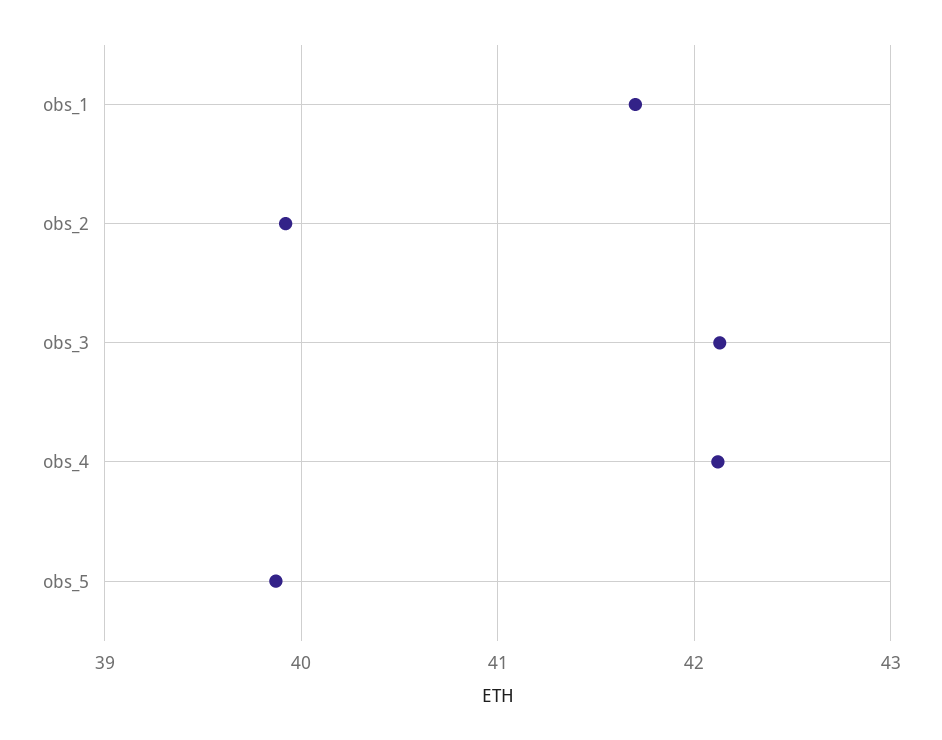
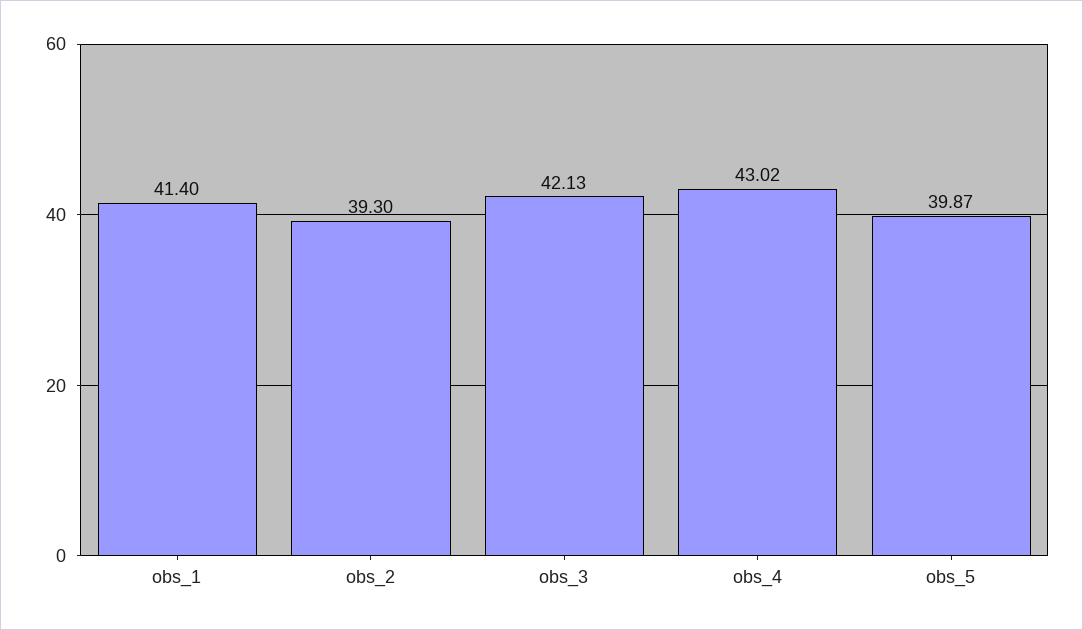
obs_1: 41.7 -> 41.4
obs_2: 39.9 -> 39.3
obs_4: 42.1 -> 43.02

